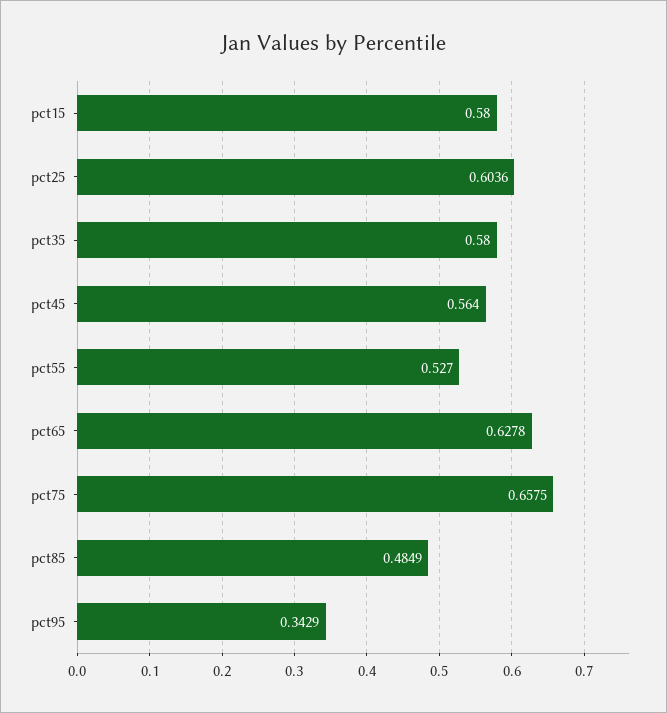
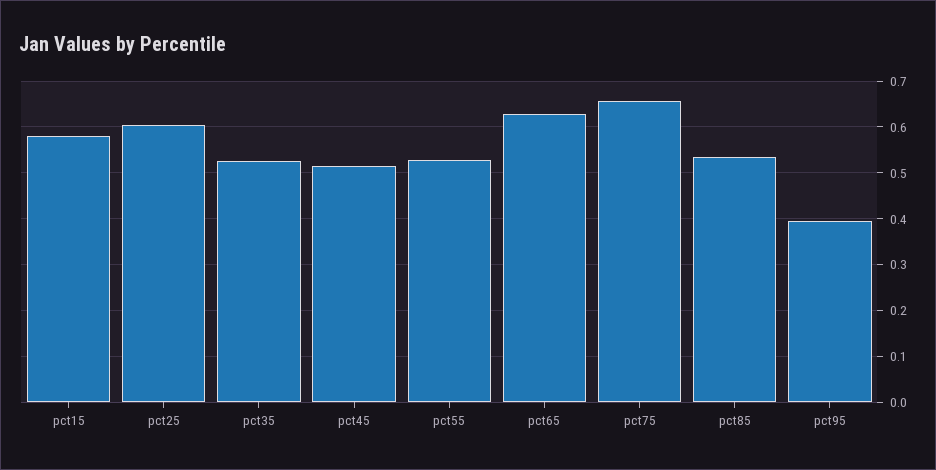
pct35: 0.58 -> 0.52
pct45: 0.564 -> 0.52
pct85: 0.4849 -> 0.54
pct95: 0.3429 -> 0.4

